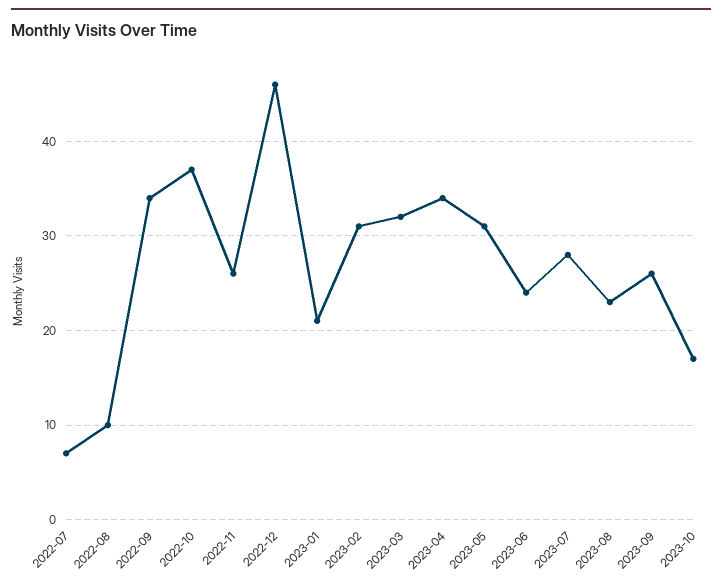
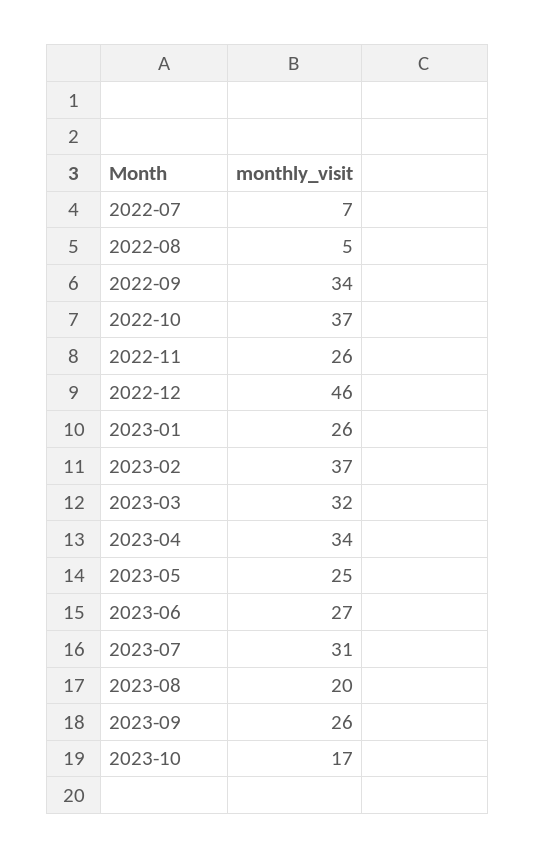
2022-08: 10 -> 5
2023-01: 21 -> 26
2023-02: 31 -> 37
2023-05: 31 -> 25
2023-06: 24 -> 27
2023-07: 28 -> 31
2023-08: 23 -> 20

